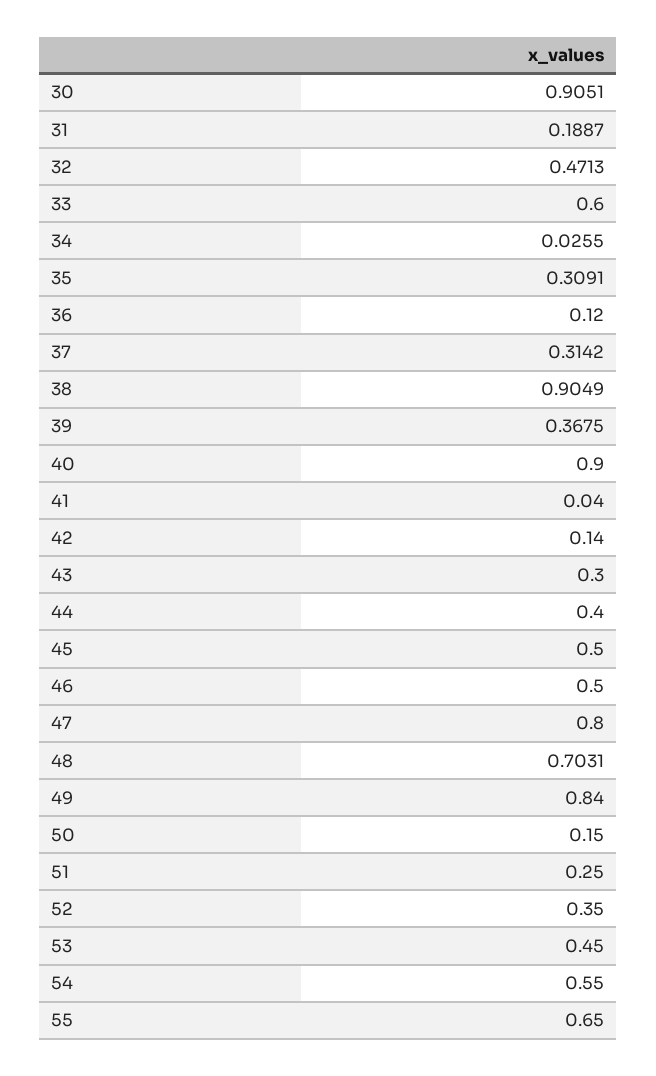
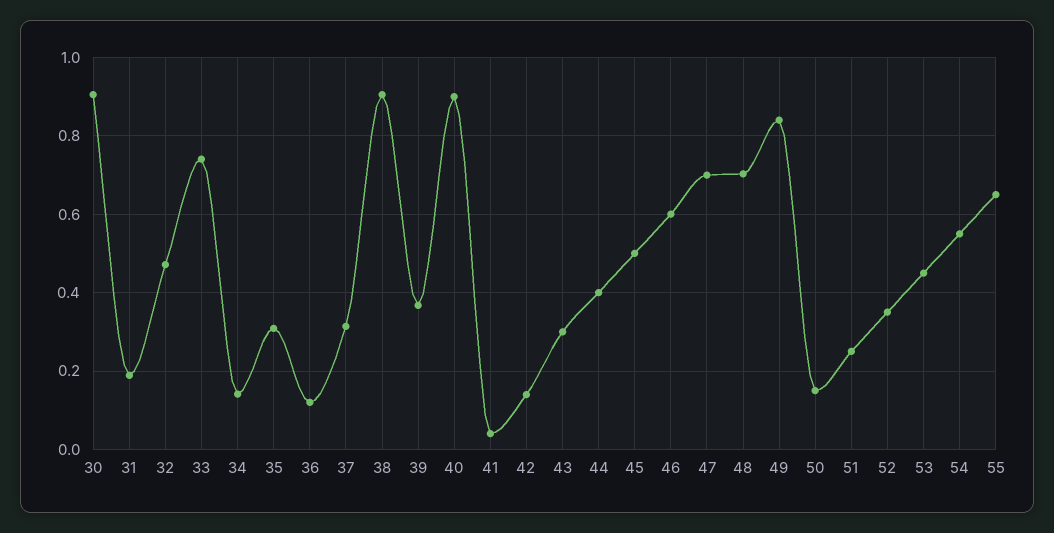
33: 0.6 -> 0.74
34: 0.0255 -> 0.14
46: 0.5 -> 0.6
47: 0.8 -> 0.7

